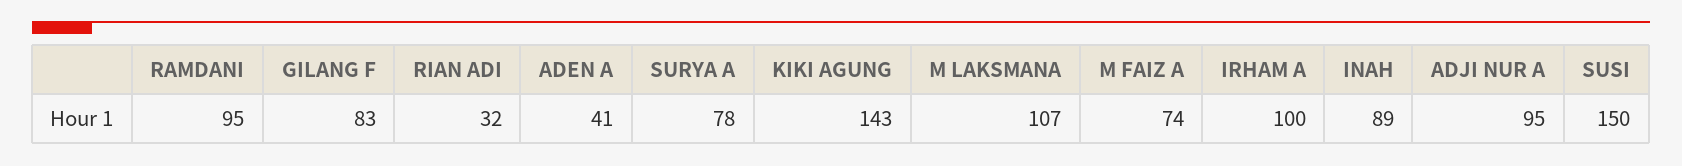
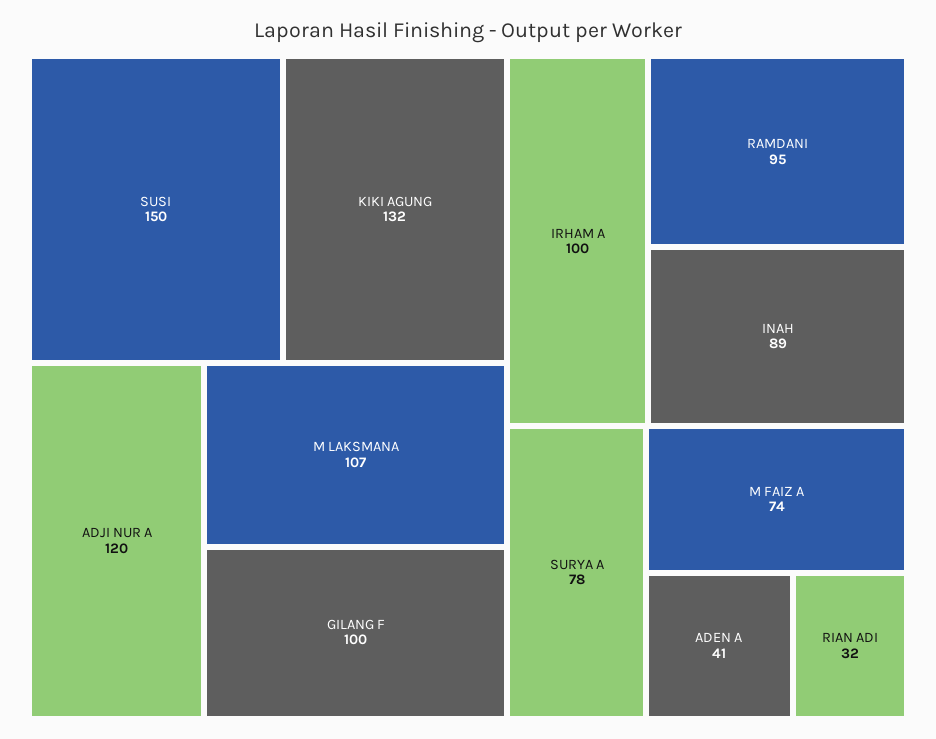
GILANG F: 83 -> 100
KIKI AGUNG: 143 -> 132
ADJI NUR A: 95 -> 120

